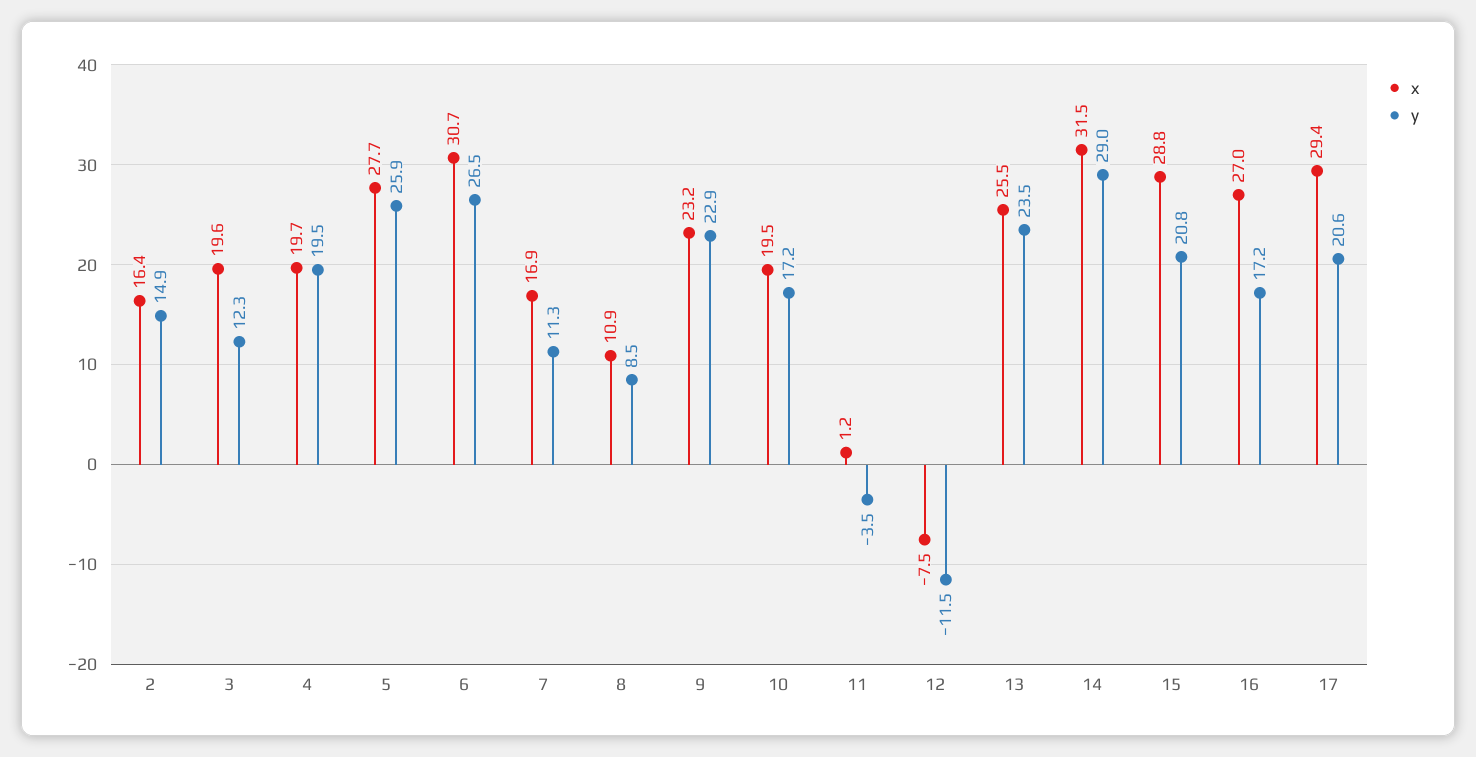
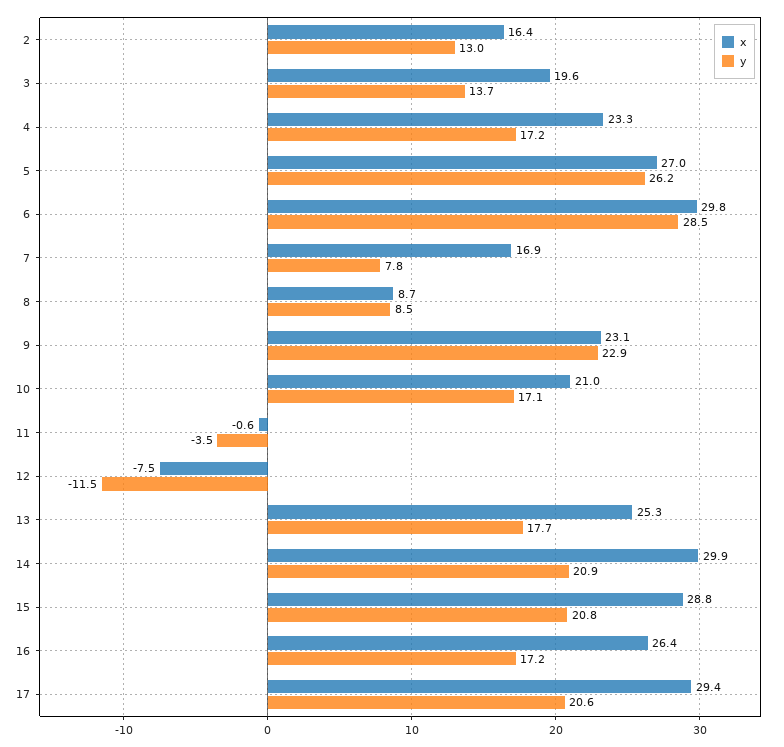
y, 2: 14.9 -> 13
y, 3: 12.3 -> 13.7
x, 4: 19.7 -> 23.3
y, 4: 19.5 -> 17.2
x, 5: 27.7 -> 27
y, 5: 25.9 -> 26.2
x, 6: 30.7 -> 29.8
y, 6: 26.5 -> 28.5
y, 7: 11.3 -> 7.8
x, 8: 10.9 -> 8.7
x, 9: 23.2 -> 23.1
x, 10: 19.5 -> 21
y, 10: 17.2 -> 17.1
x, 11: 1.2 -> -0.6
x, 13: 25.5 -> 25.3
y, 13: 23.5 -> 17.7
x, 14: 31.5 -> 29.9
y, 14: 29 -> 20.9
x, 16: 27 -> 26.4

